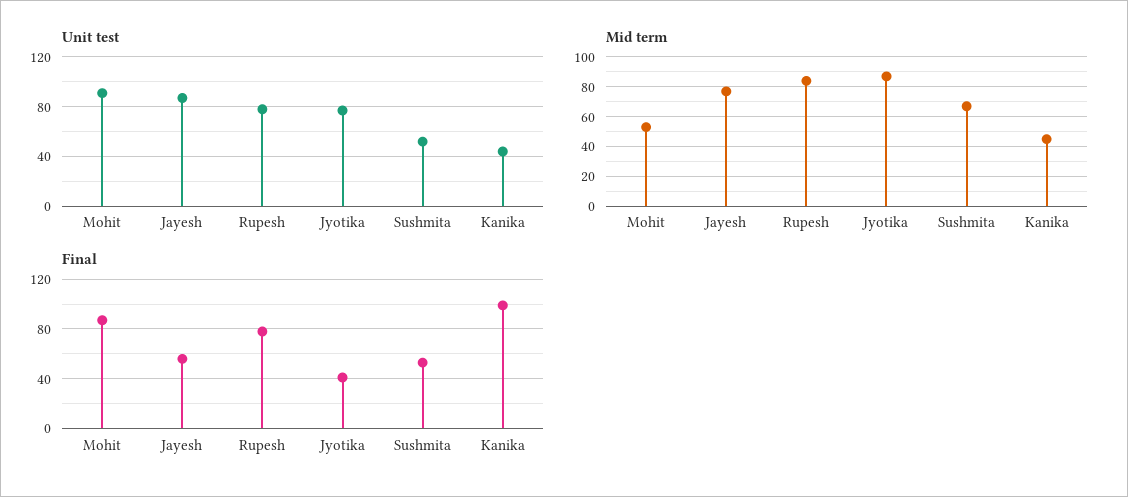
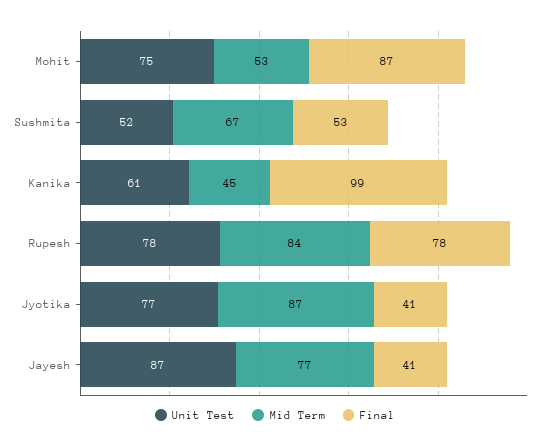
Unit test, Mohit: 90 -> 75
Unit test, Kanika: 45 -> 61
Final, Jayesh: 55 -> 41

